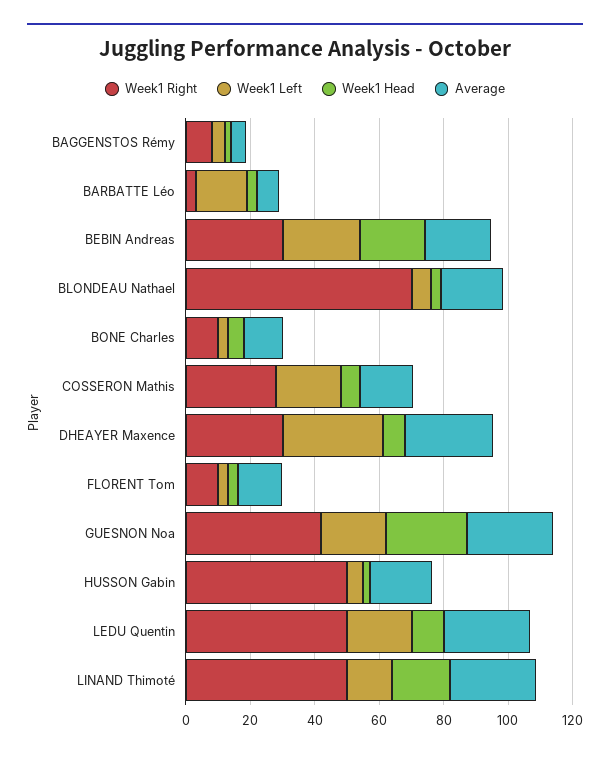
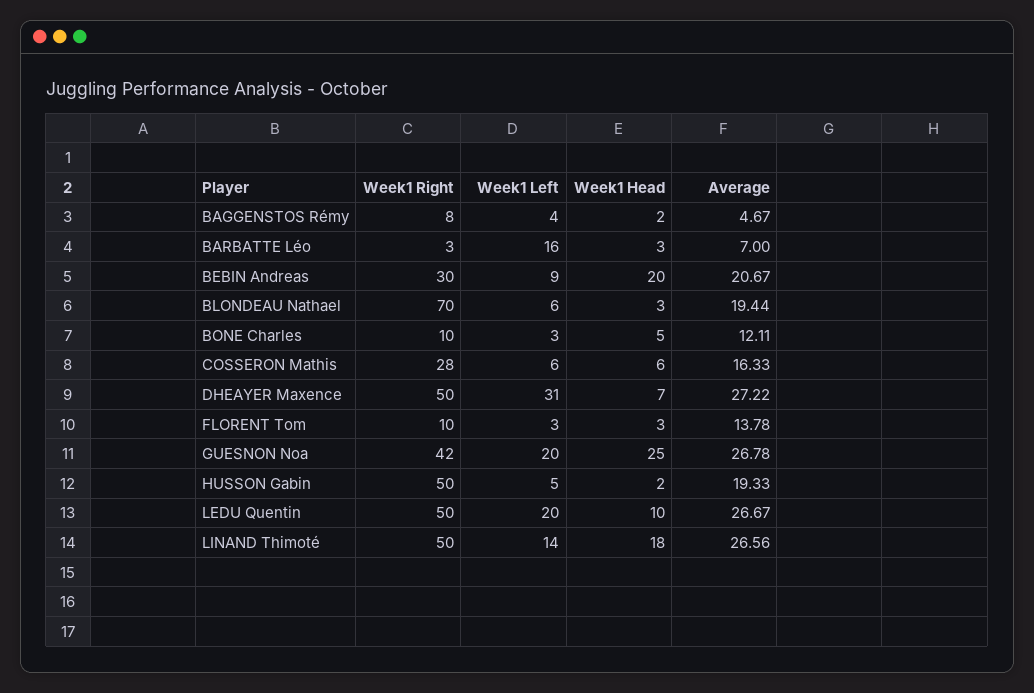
Week1 Left, BEBIN Andreas: 25 -> 9
Week1 Left, COSSERON Mathis: 20 -> 6
Week1 Right, DHEAYER Maxence: 30 -> 50

